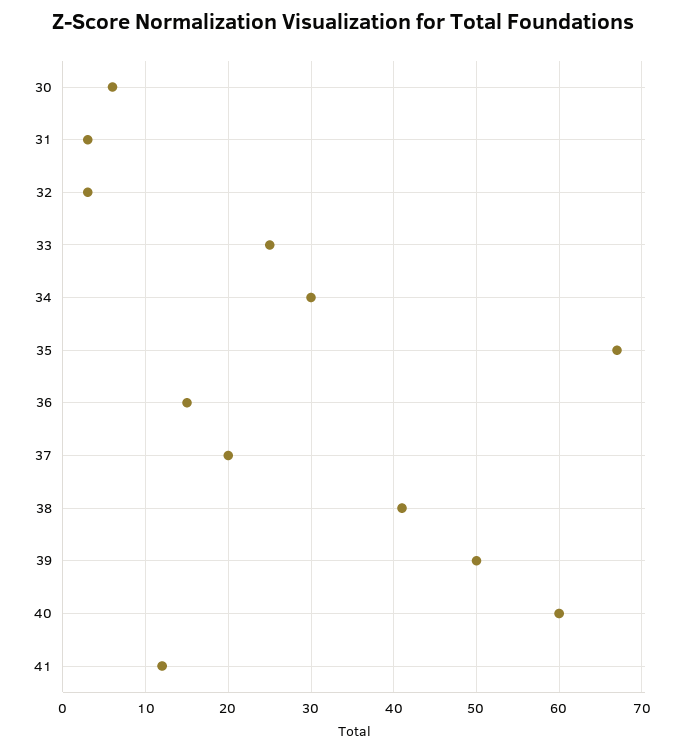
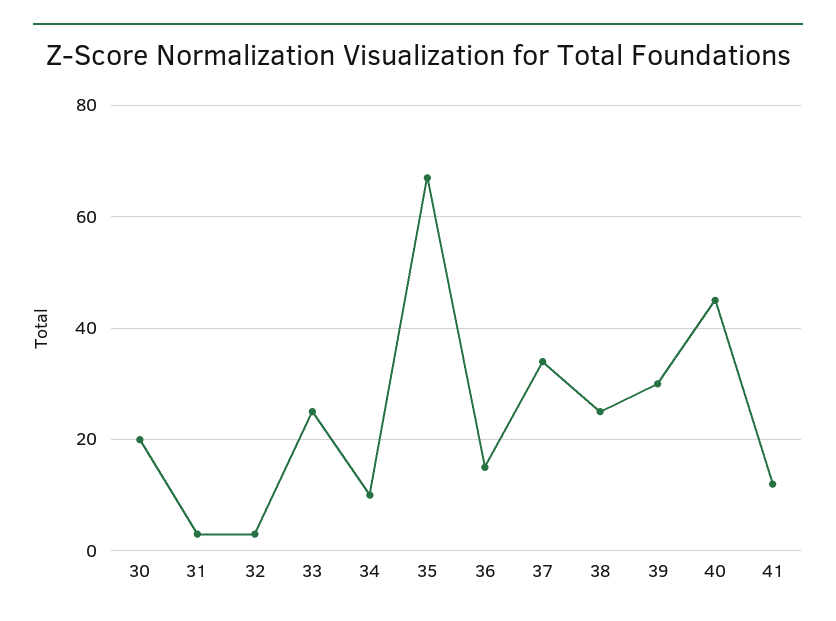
30: 6 -> 20
34: 30 -> 10
37: 20 -> 35
38: 41 -> 25
39: 50 -> 30
40: 60 -> 45

